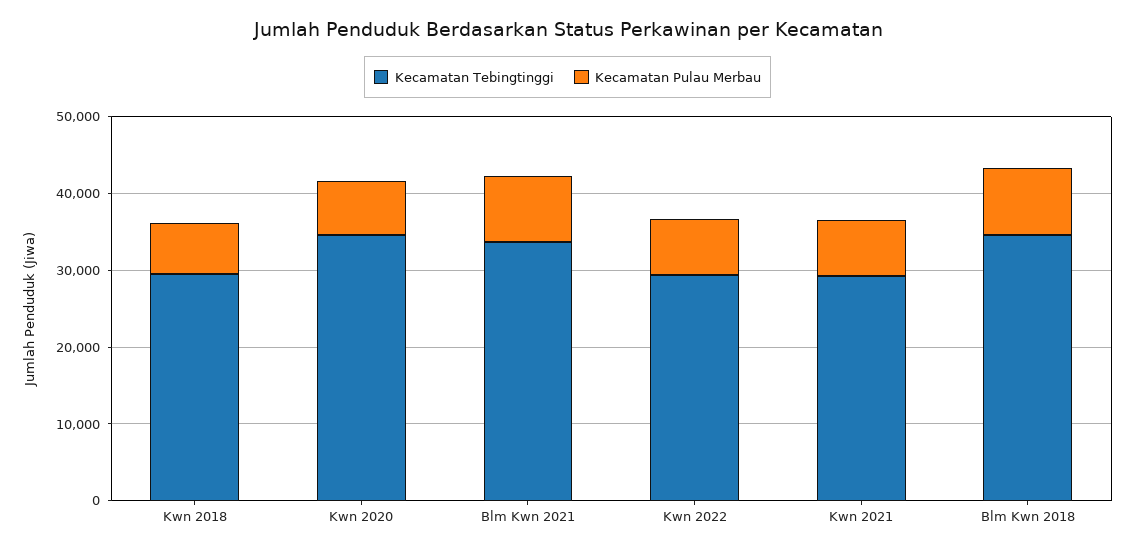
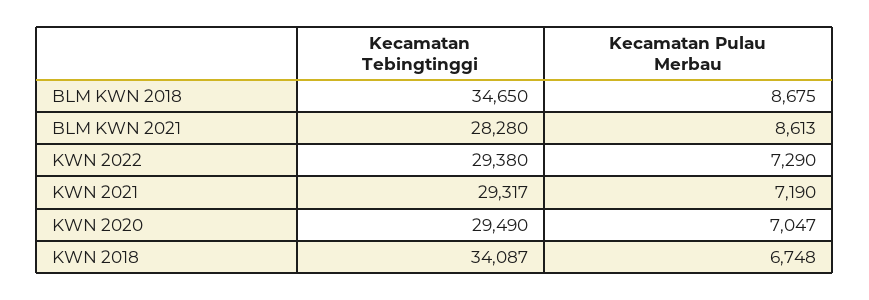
Kecamatan Tebingtinggi, Kwn 2018: 30000 -> 34087
Kecamatan Tebingtinggi, Kwn 2020: 34000 -> 29490
Kecamatan Tebingtinggi, Blm Kwn 2021: 34000 -> 28280

